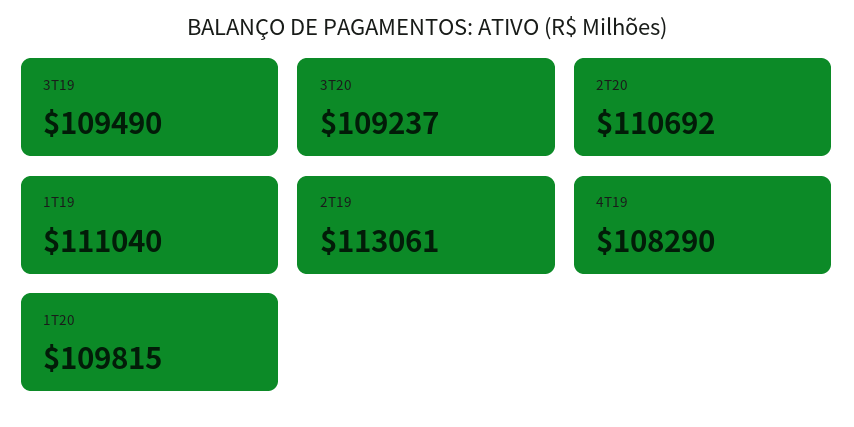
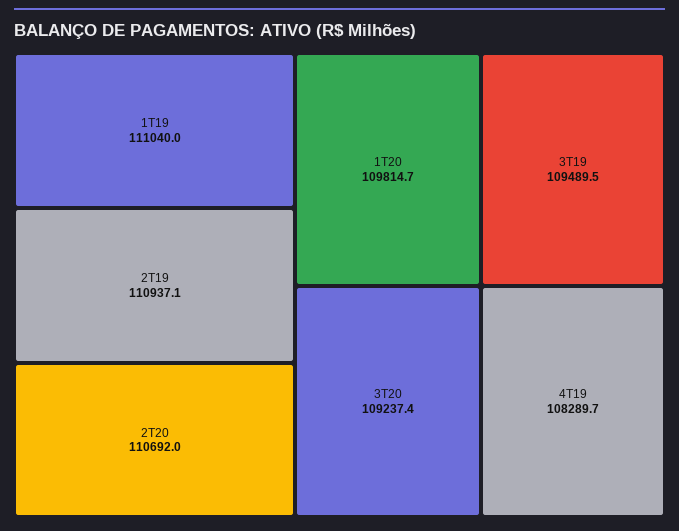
2T19: 113061 -> 110937.1

